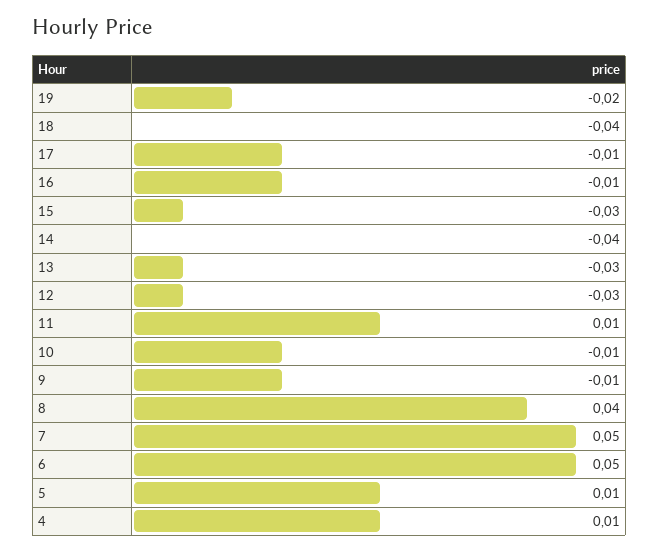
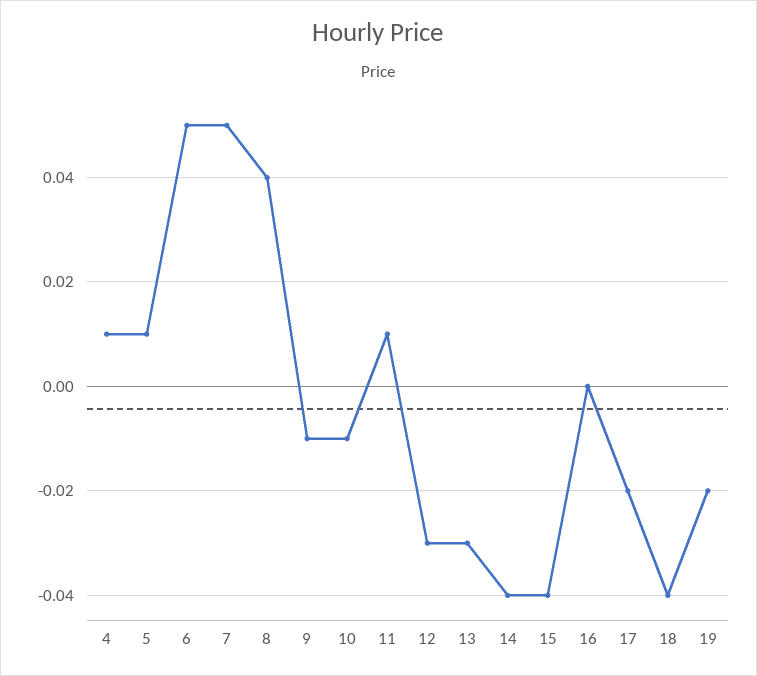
17: -0.01 -> -0.02
16: -0.01 -> 0
15: -0.03 -> -0.04

